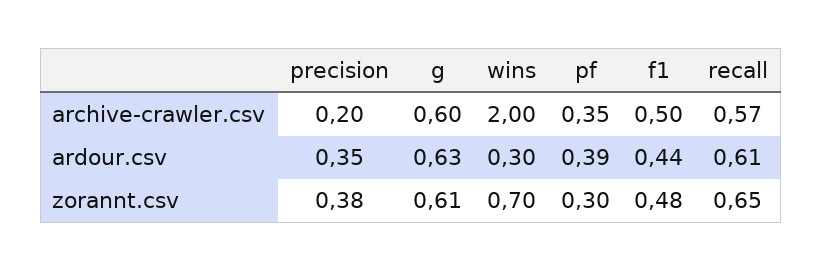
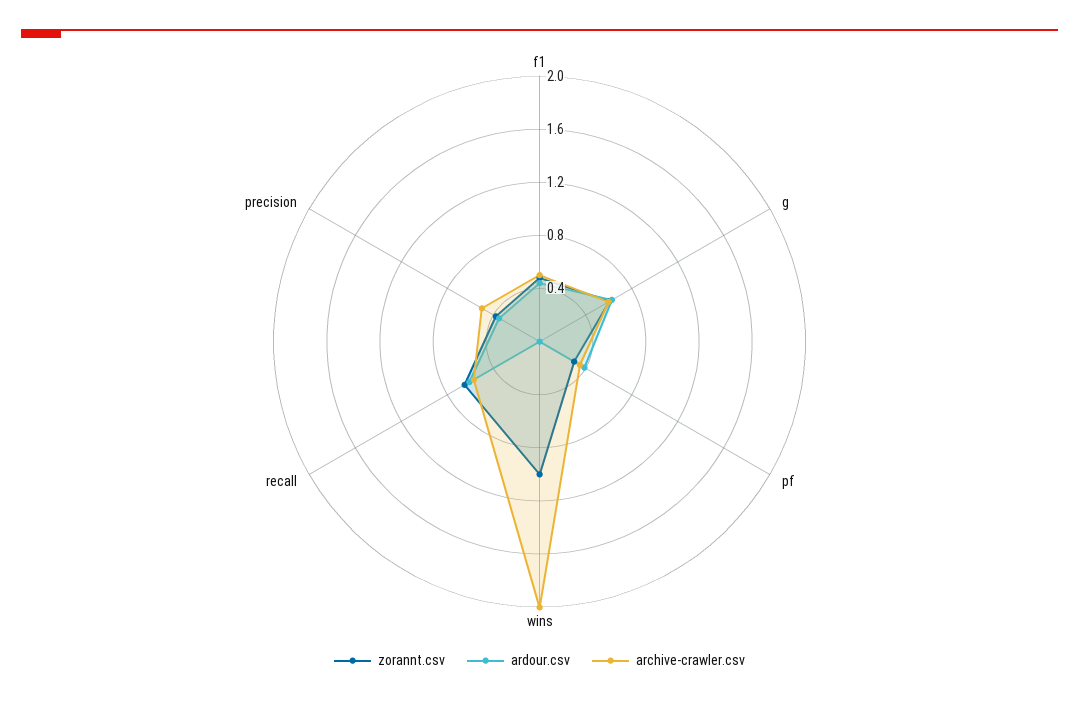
archive-crawler.csv, precision: 0.2 -> 0.5
ardour.csv, wins: 0.3 -> 0
zorannt.csv, wins: 0.7 -> 1

